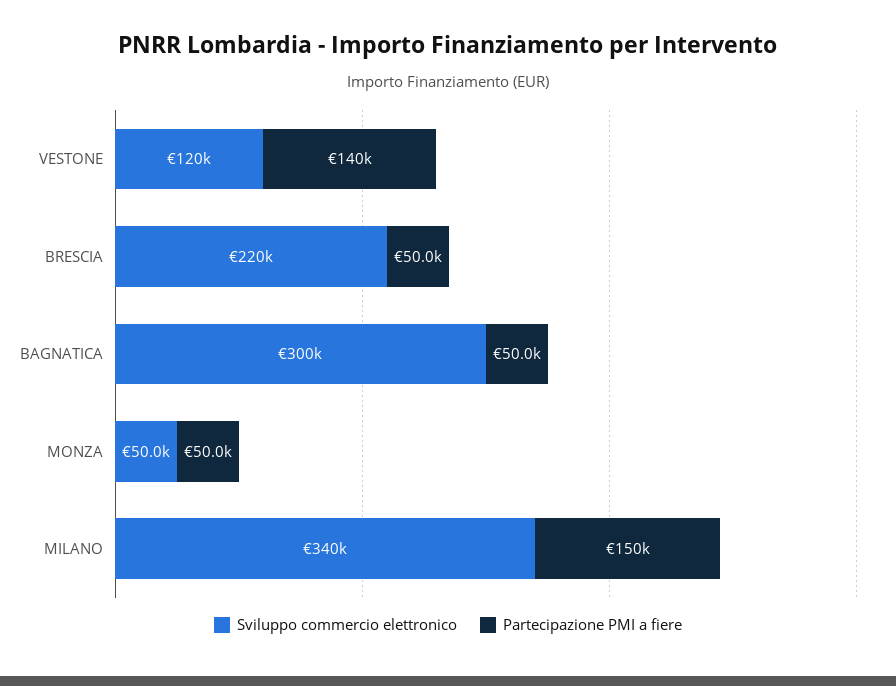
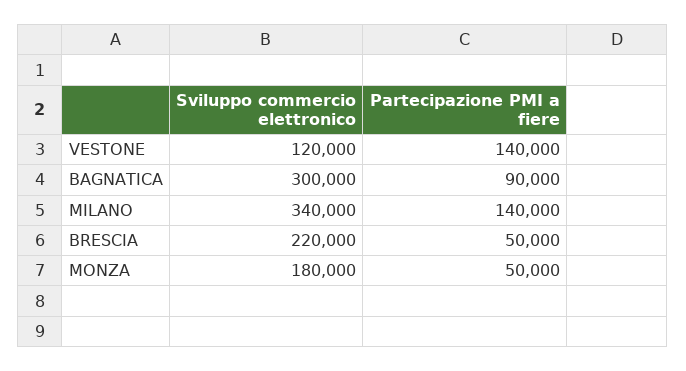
Partecipazione PMI a fiere, BAGNATICA: 50000 -> 90000
Sviluppo commercio elettronico, MONZA: 50000 -> 180000
Partecipazione PMI a fiere, MILANO: 150000 -> 140000

